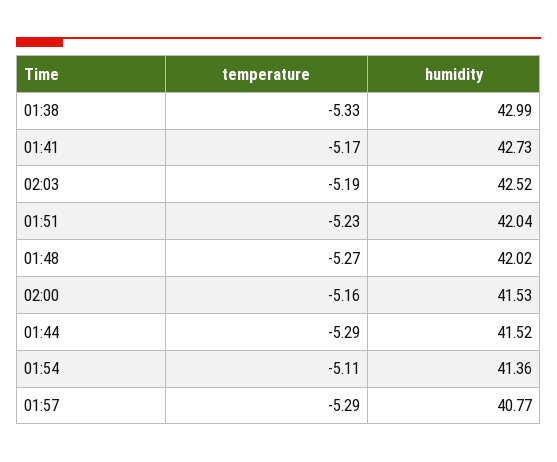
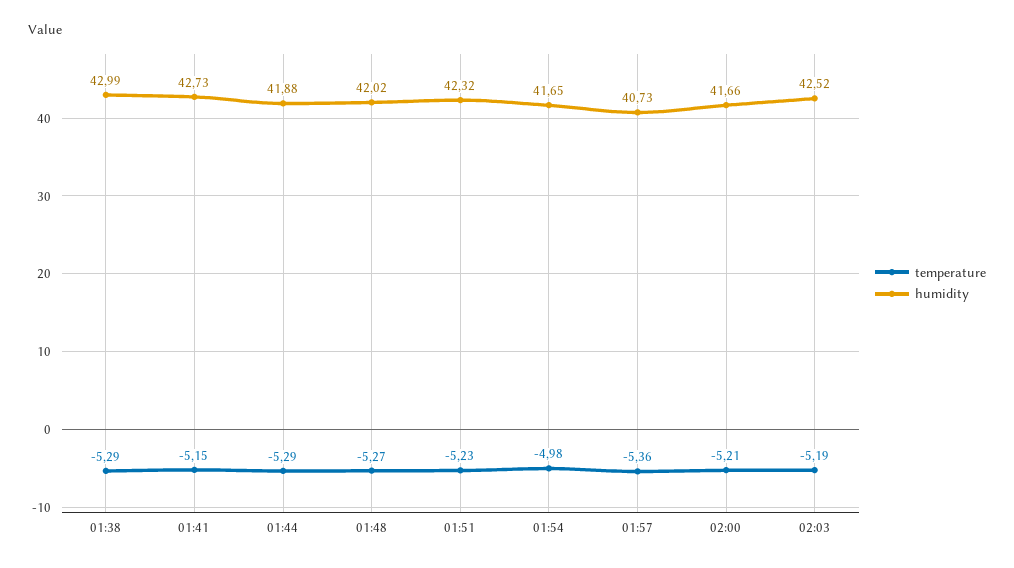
temperature, 01:38: -5.33 -> -5.29
temperature, 01:41: -5.17 -> -5.15
humidity, 01:51: 42.04 -> 42.32
temperature, 02:00: -5.16 -> -5.21
humidity, 02:00: 41.53 -> 41.66
humidity, 01:44: 41.52 -> 41.88
temperature, 01:54: -5.11 -> -4.98
humidity, 01:54: 41.36 -> 41.65
temperature, 01:57: -5.29 -> -5.36
humidity, 01:57: 40.77 -> 40.73

